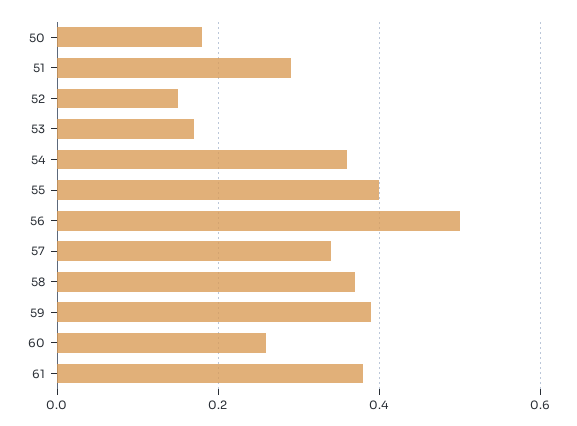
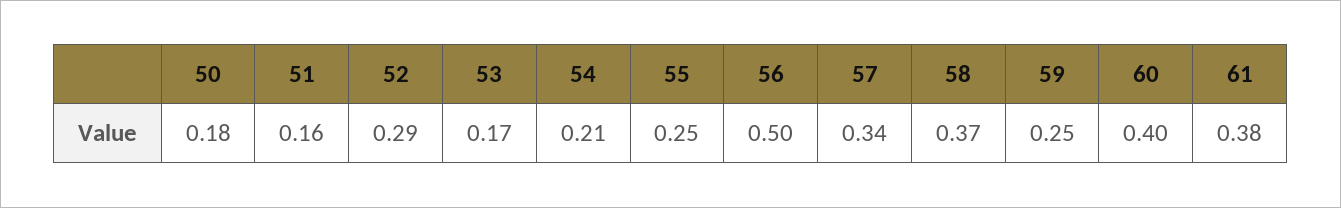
51: 0.3 -> 0.16
52: 0.15 -> 0.29
54: 0.35 -> 0.21
55: 0.4 -> 0.25
59: 0.4 -> 0.25
60: 0.25 -> 0.4

